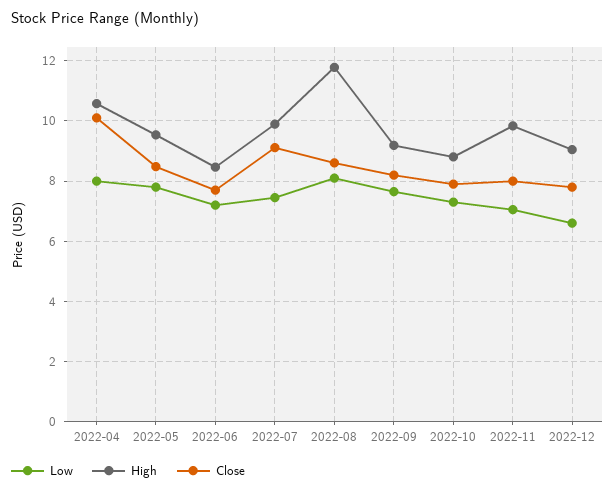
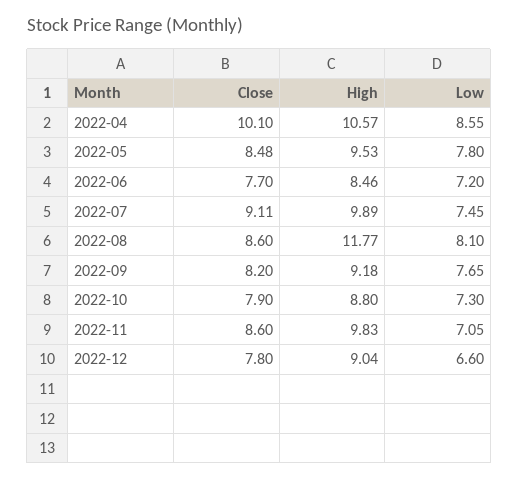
Low, 2022-04: 8 -> 8.55
Close, 2022-11: 8 -> 8.6

